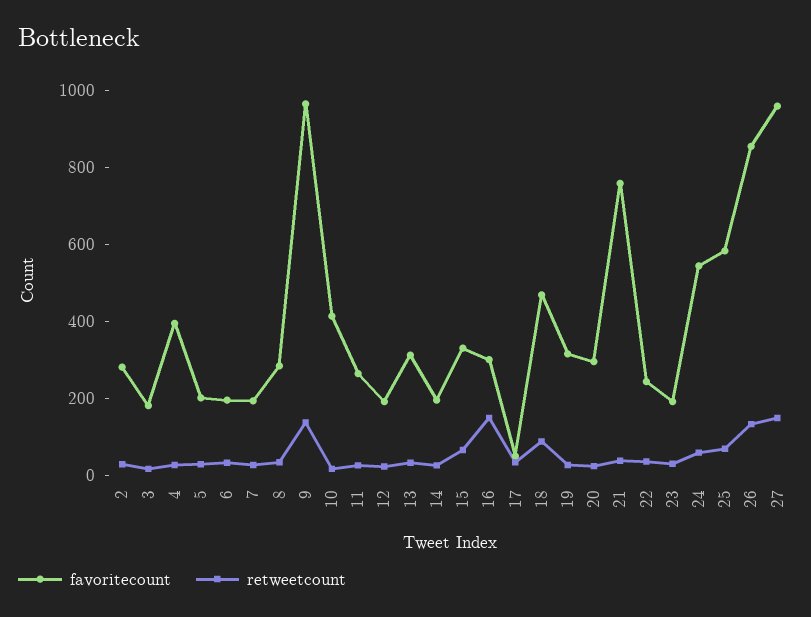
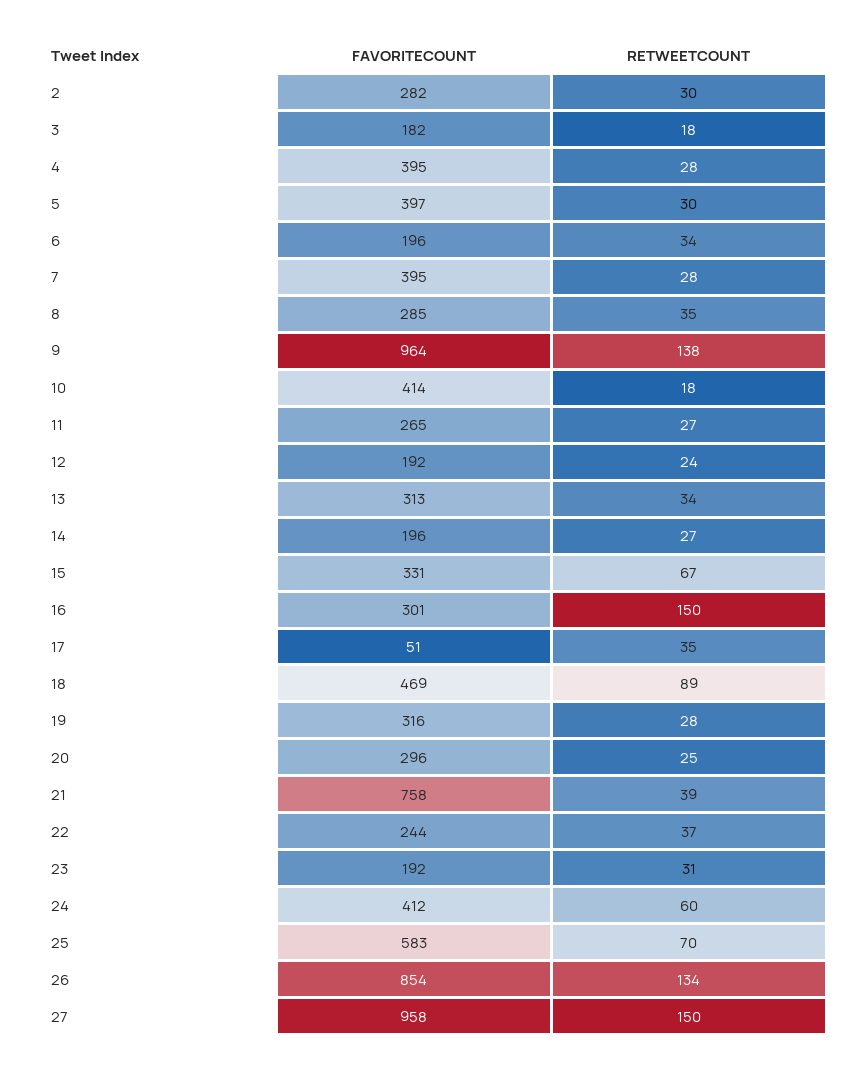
favoritecount, 5: 200 -> 397
favoritecount, 7: 200 -> 395
favoritecount, 24: 550 -> 412

